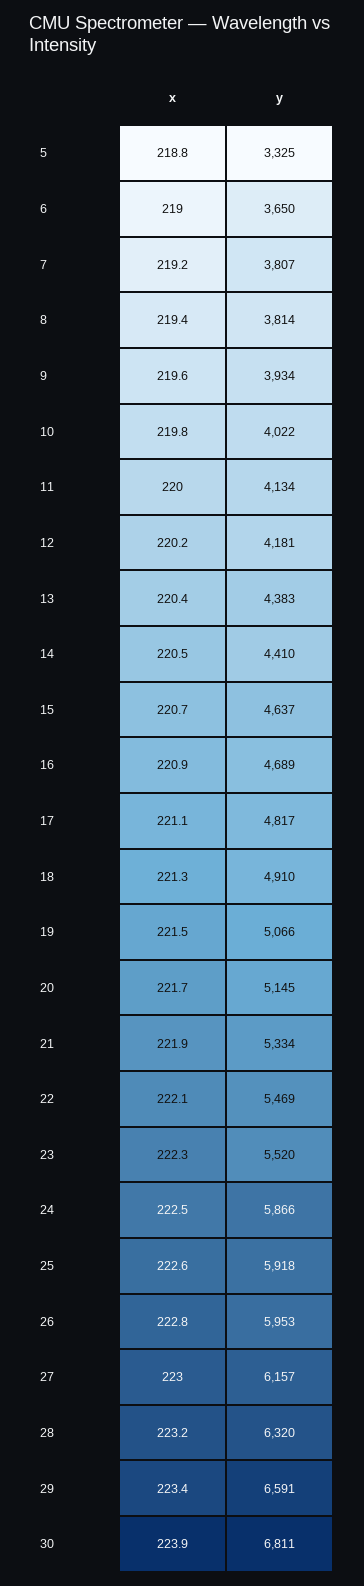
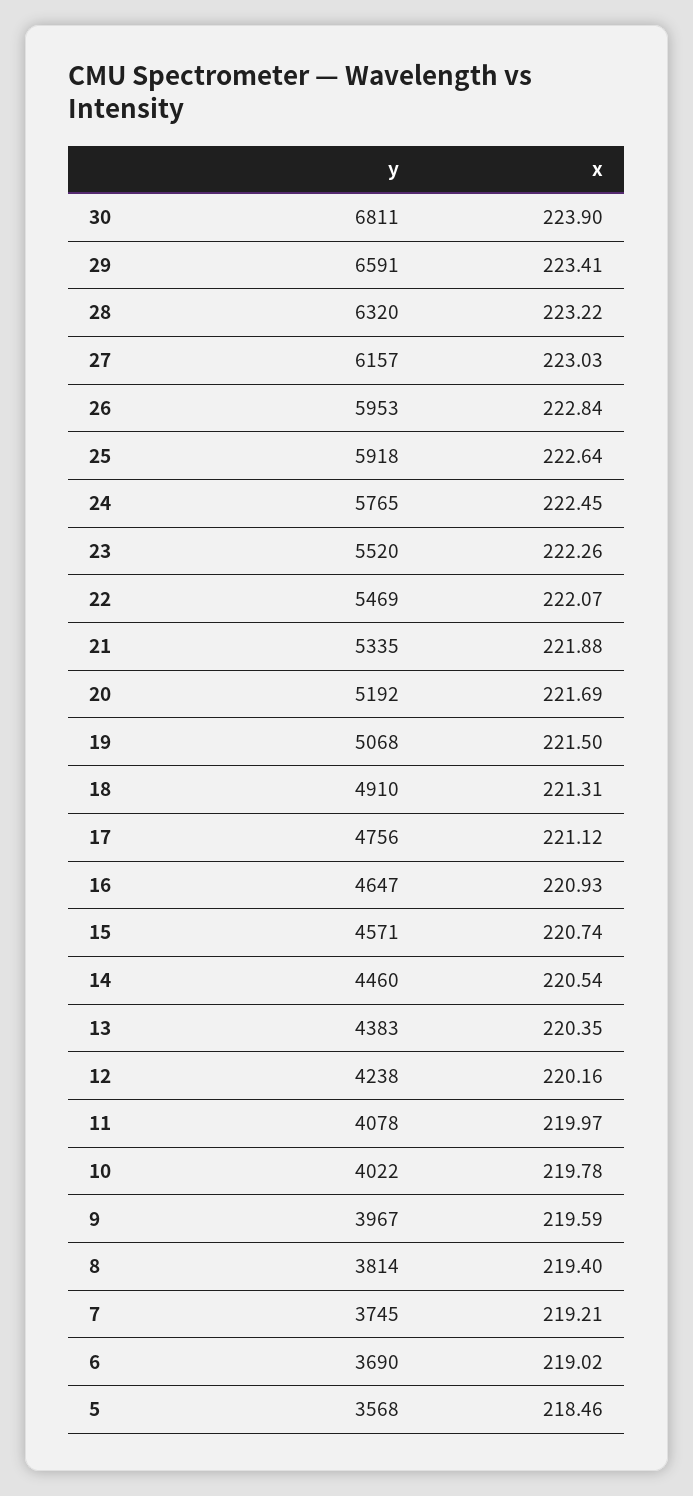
x, 5: 218.8 -> 218.46
y, 5: 3325 -> 3568
y, 6: 3650 -> 3690
y, 7: 3807 -> 3745
y, 9: 3934 -> 3967
y, 11: 4134 -> 4078
y, 12: 4181 -> 4238
y, 14: 4410 -> 4460
y, 15: 4637 -> 4571
y, 16: 4689 -> 4647
y, 17: 4817 -> 4756
y, 19: 5066 -> 5068
y, 20: 5145 -> 5192
y, 21: 5334 -> 5335
y, 24: 5866 -> 5765

